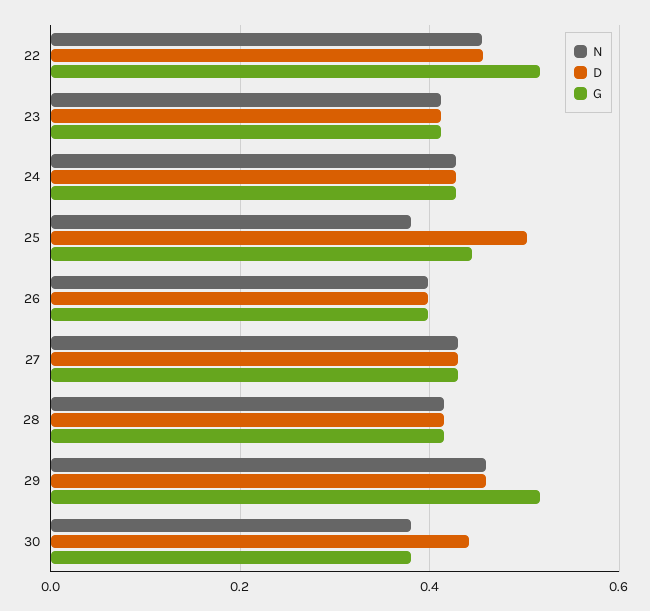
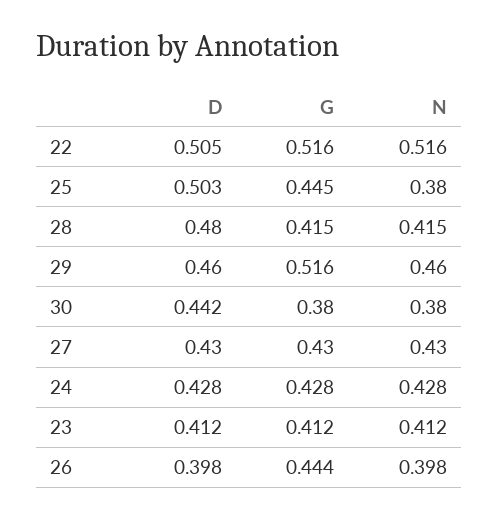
N, 22: 0.46 -> 0.516
D, 22: 0.46 -> 0.505
G, 26: 0.4 -> 0.444
D, 28: 0.42 -> 0.48

